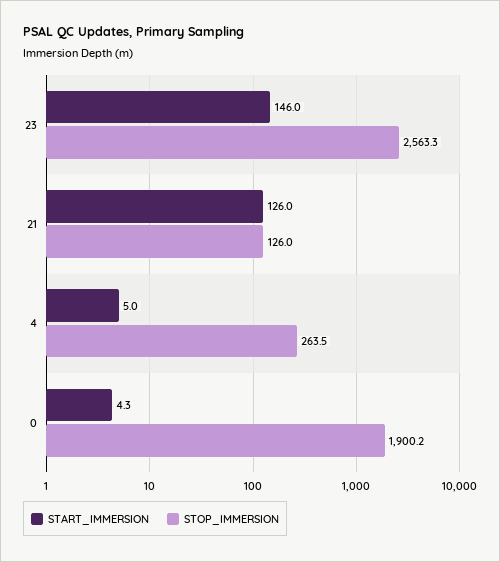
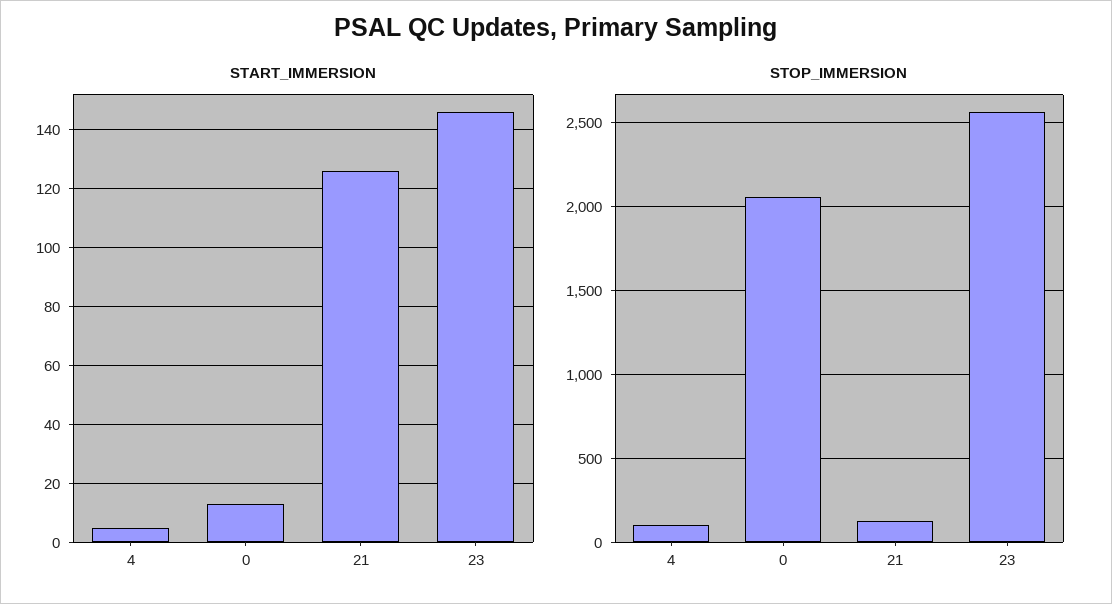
STOP_IMMERSION, 4: 263.5 -> 100
START_IMMERSION, 0: 4.3 -> 12.5
STOP_IMMERSION, 0: 1900.2 -> 2050

